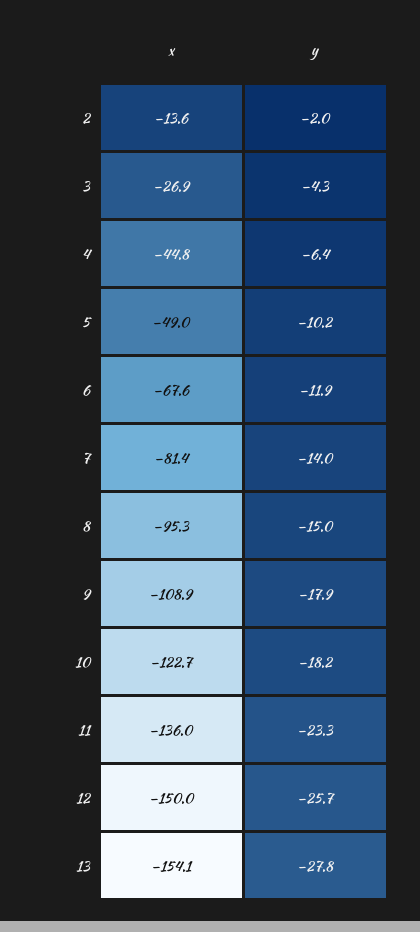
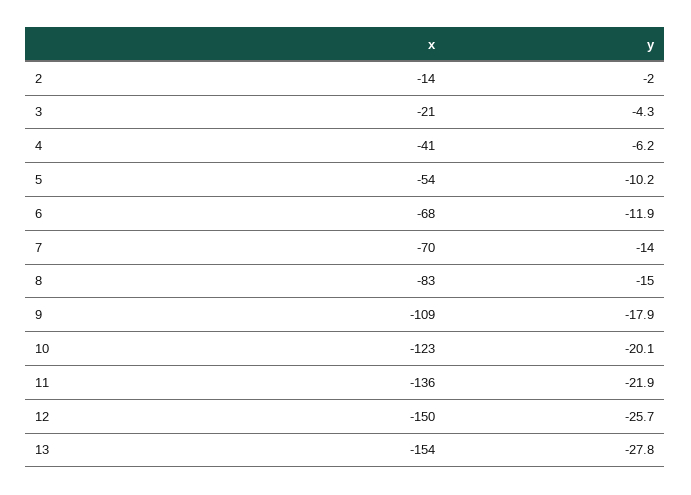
x, 3: -26.9 -> -21
x, 4: -44.8 -> -41
y, 4: -6.4 -> -6.2
x, 5: -49 -> -54
x, 7: -81.4 -> -70
x, 8: -95.3 -> -83
y, 10: -18.2 -> -20.1
y, 11: -23.3 -> -21.9

